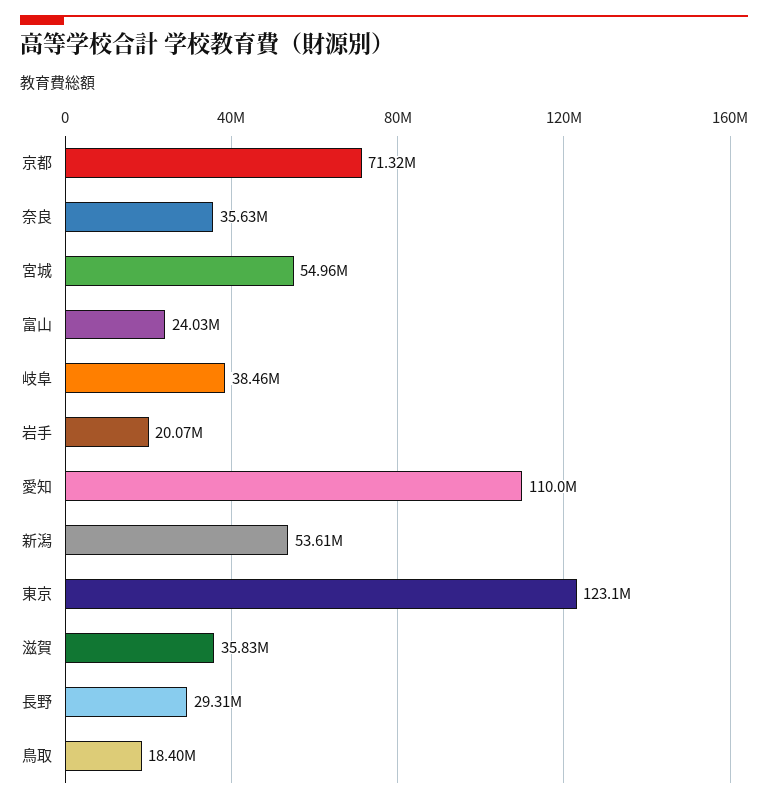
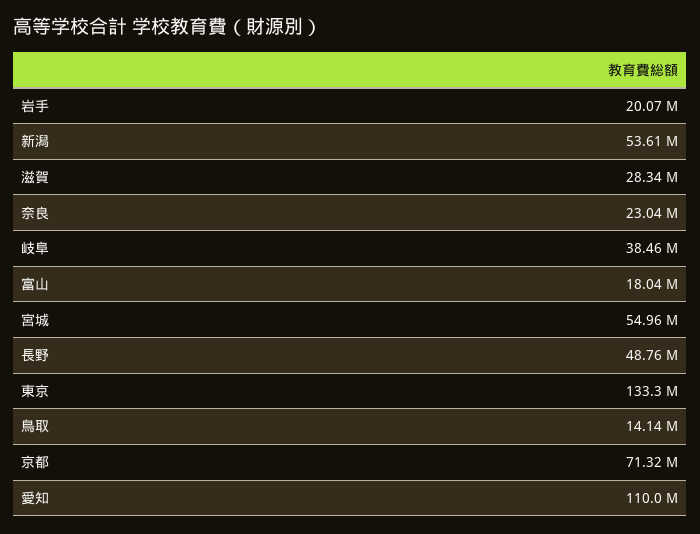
奈良: 35630000 -> 23040000
富山: 24030000 -> 18040000
東京: 123100000 -> 133300000
滋賀: 35830000 -> 28340000
長野: 29310000 -> 48760000
鳥取: 18400000 -> 14140000

